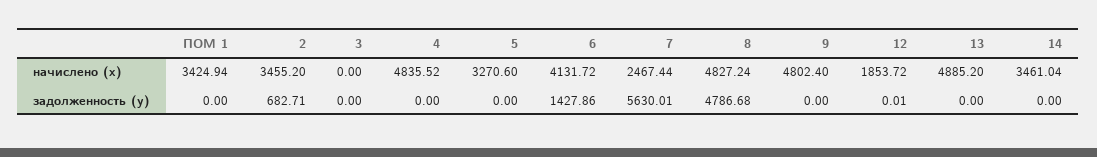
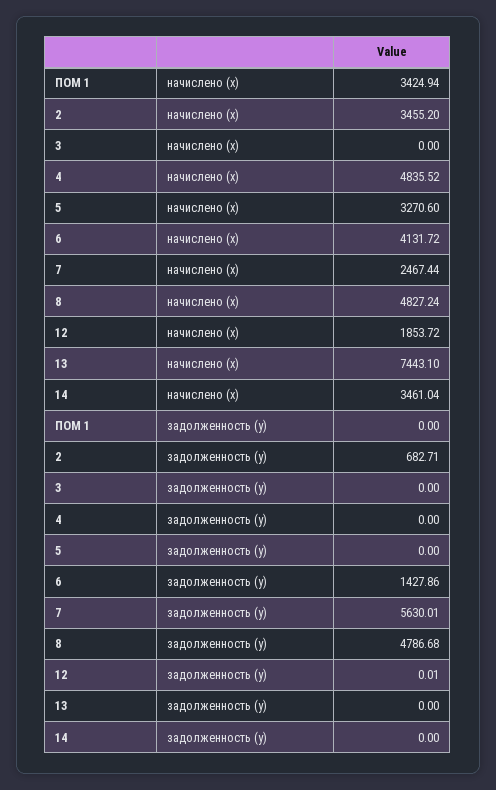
9, начислено (x): 4802.4 -> none
13, начислено (x): 4885.2 -> 7443.1
9, задолженность (y): 0 -> none

